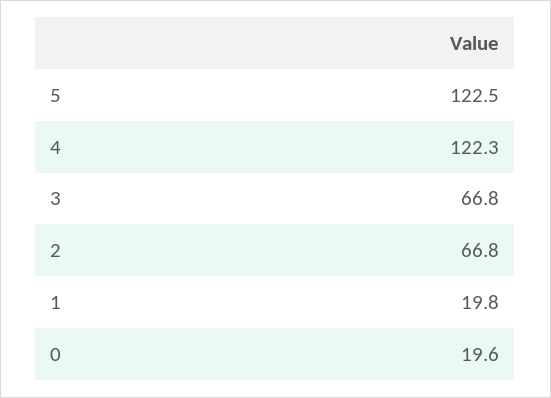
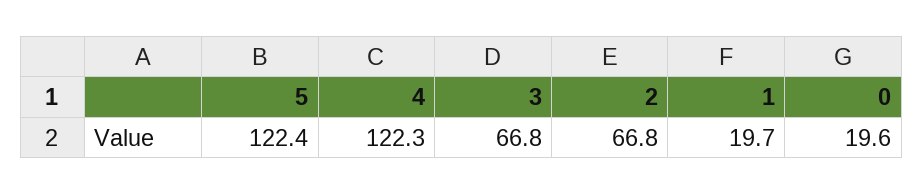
5: 122.5 -> 122.4
1: 19.8 -> 19.7

